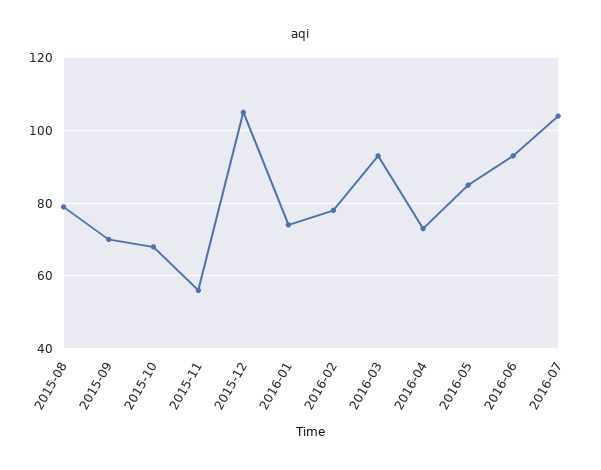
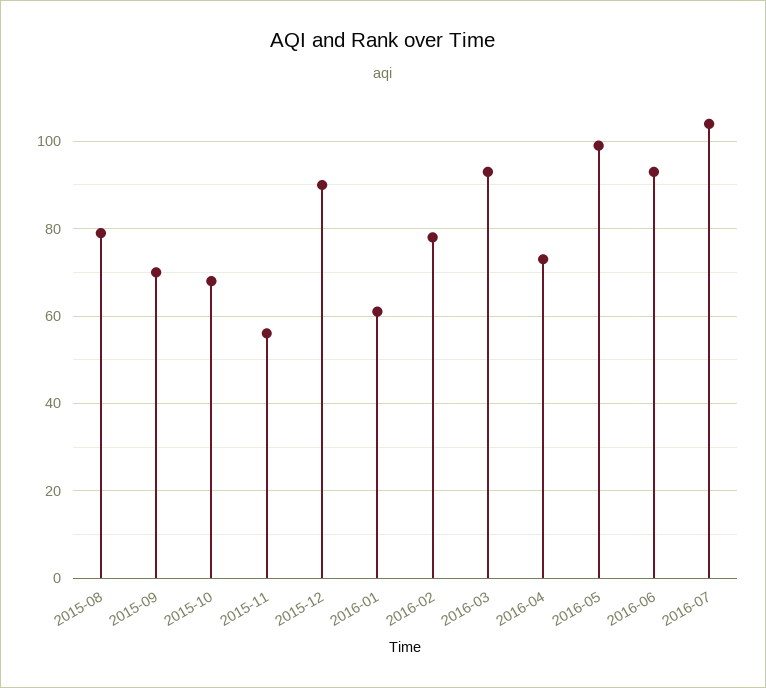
2015-12: 105 -> 90
2016-01: 75 -> 60
2016-05: 85 -> 100

